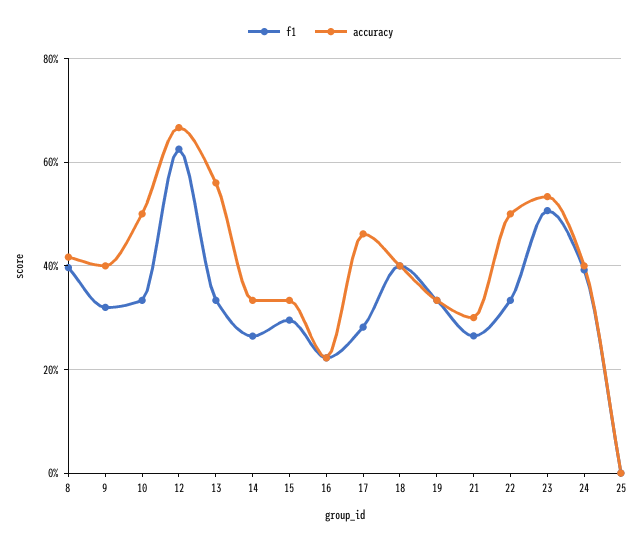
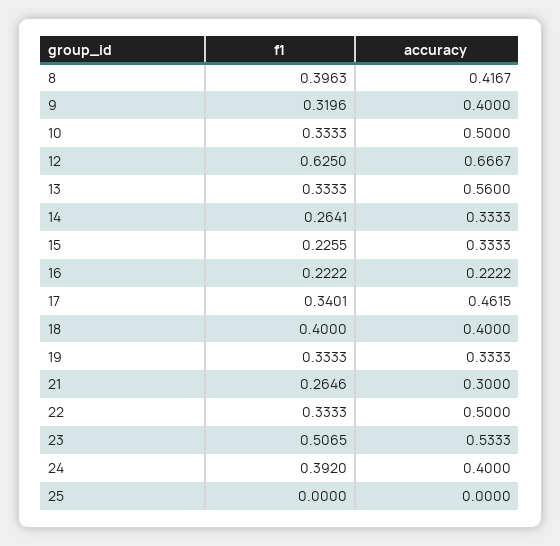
f1, 15: 0.3 -> 0.2255
f1, 17: 0.28 -> 0.3401

